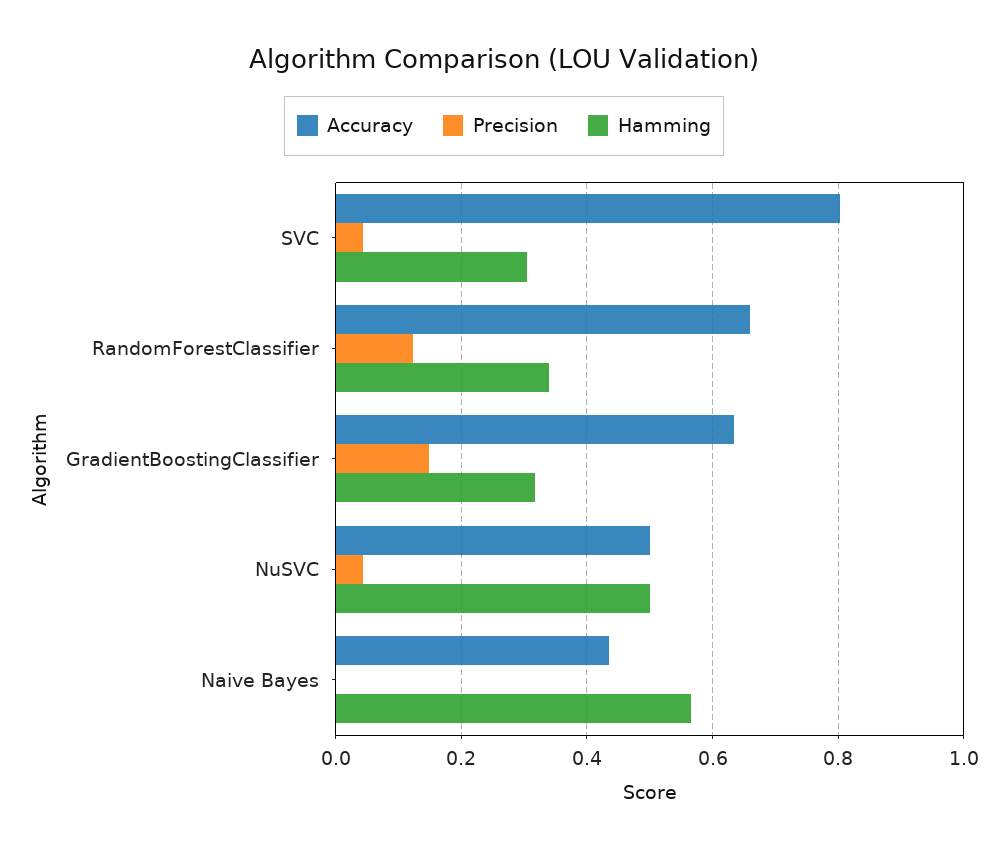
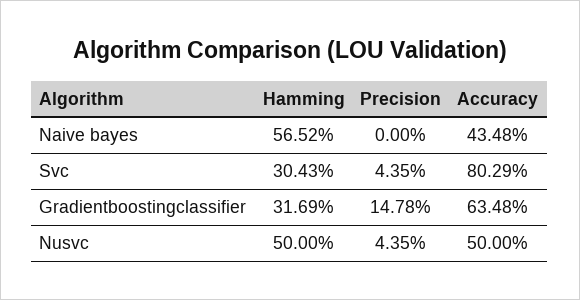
Accuracy, RandomForestClassifier: 0.66 -> none
Precision, RandomForestClassifier: 0.12 -> none
Hamming, RandomForestClassifier: 0.34 -> none

